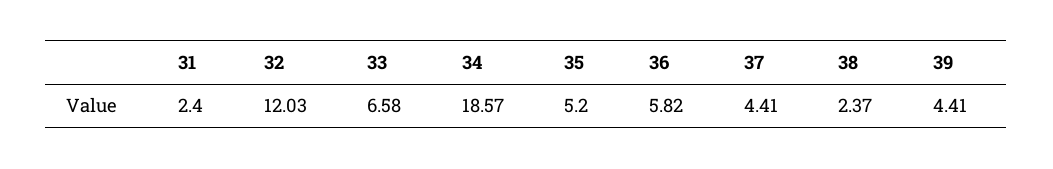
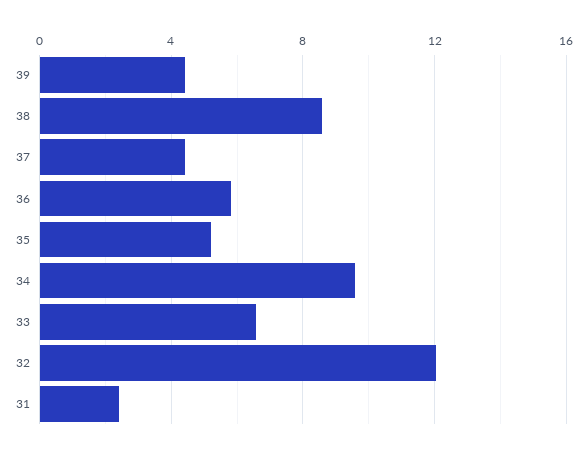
34: 18.57 -> 9.5
38: 2.37 -> 8.5

